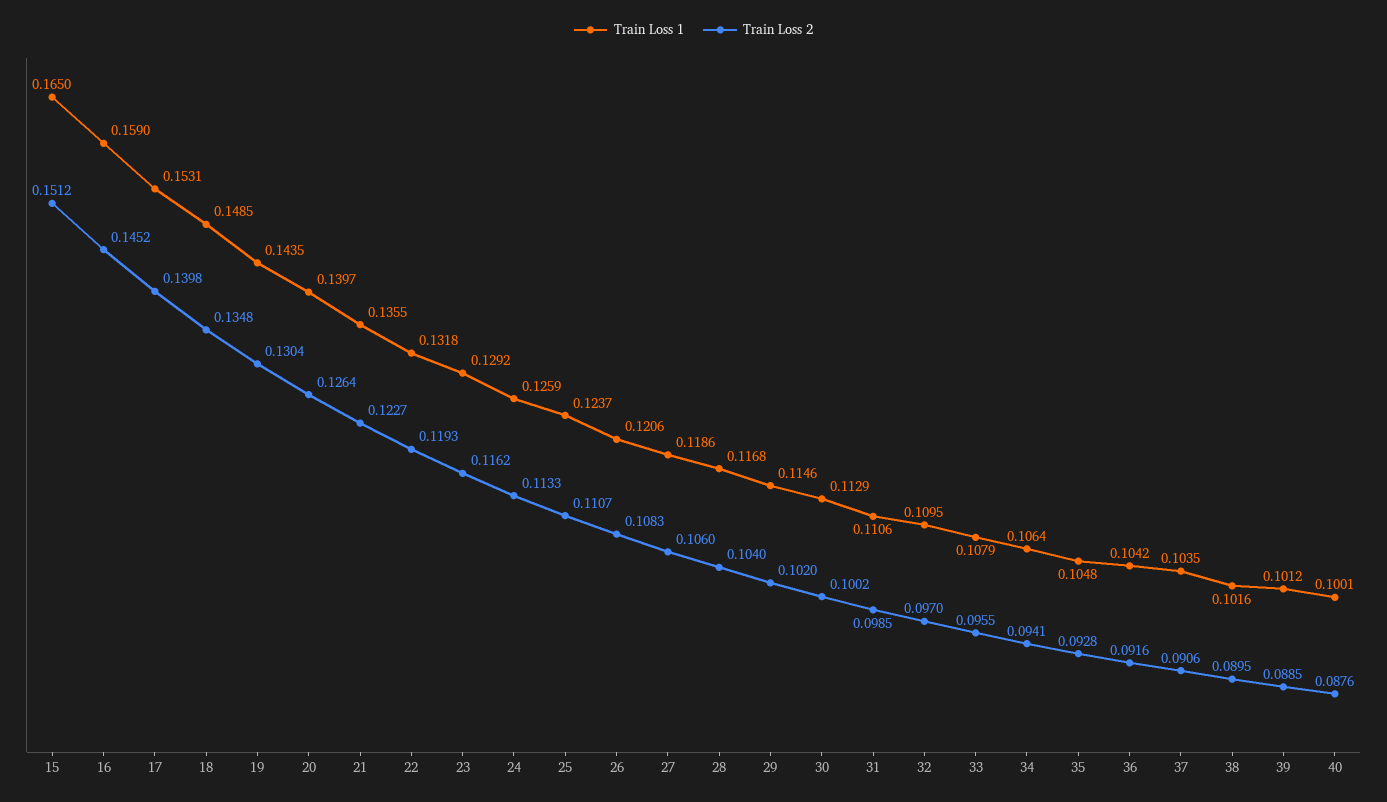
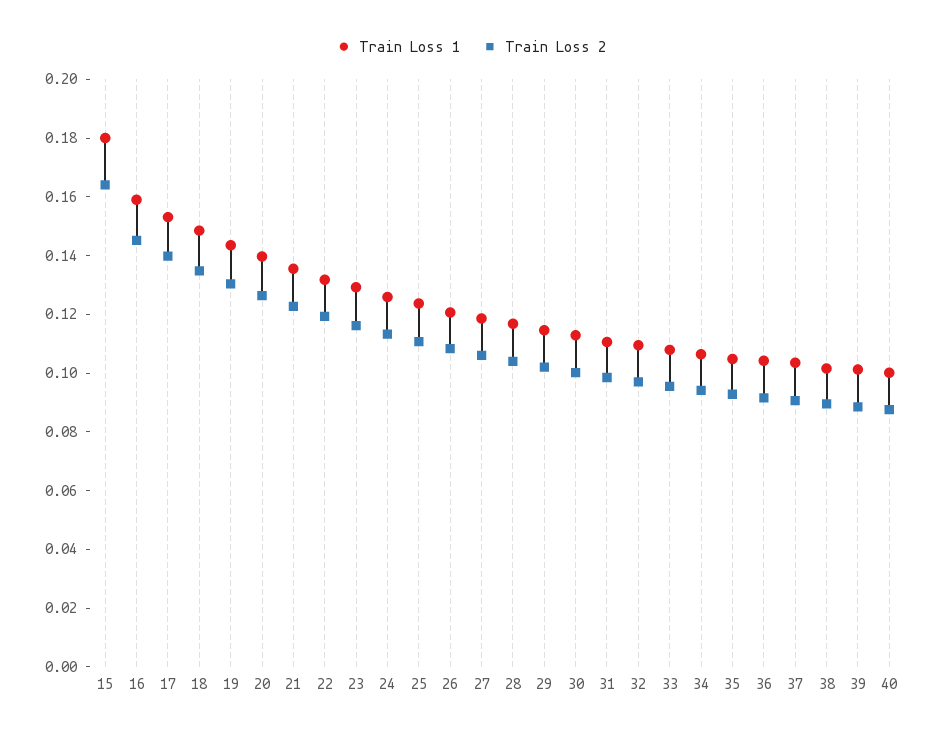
Train Loss 1, 15: 0.165 -> 0.18
Train Loss 2, 15: 0.1512 -> 0.165

